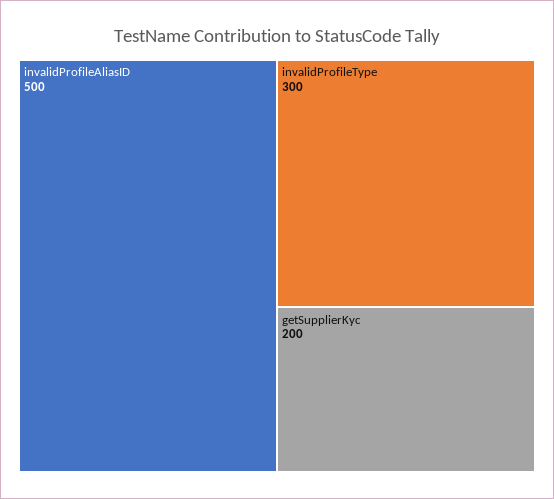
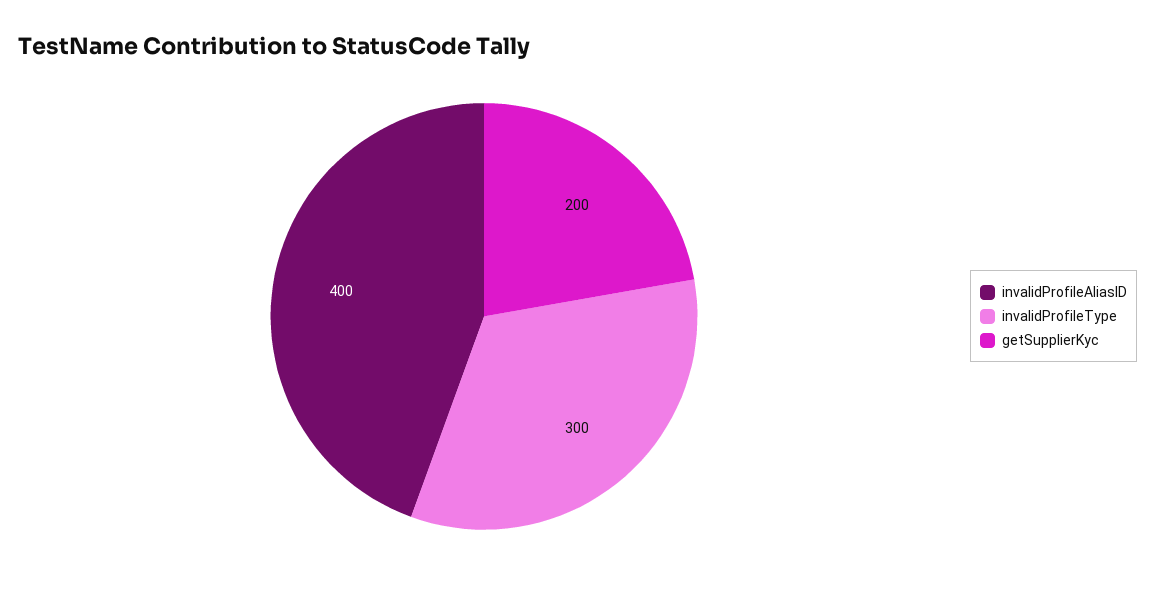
invalidProfileAliasID: 500 -> 400

